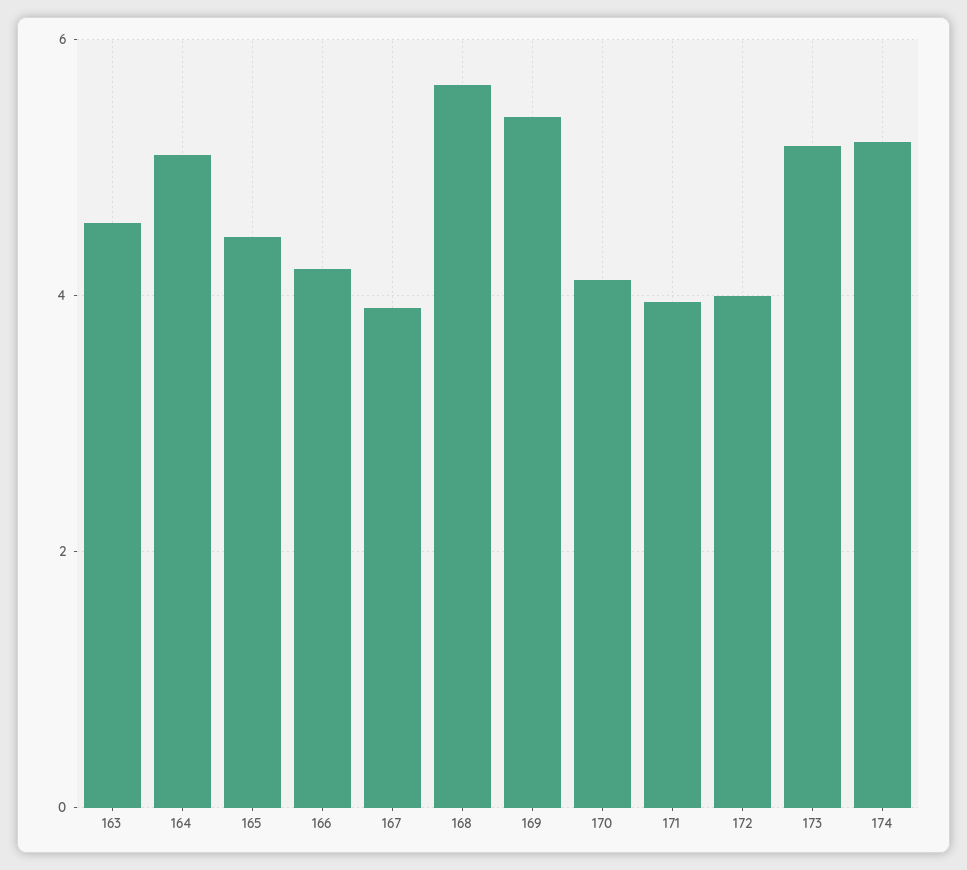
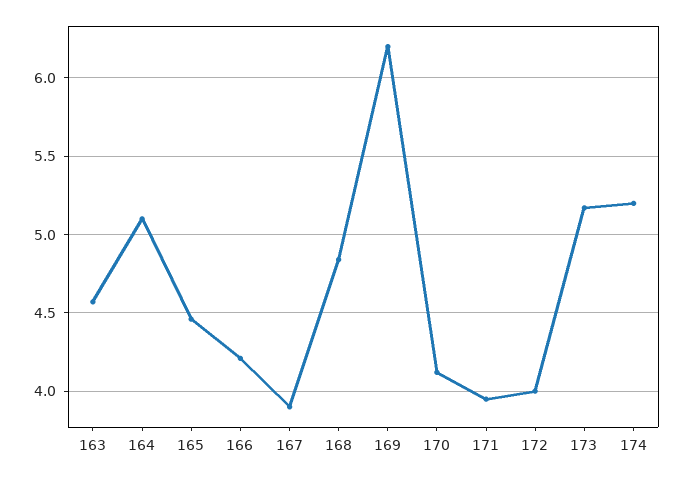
168: 5.6 -> 4.85
169: 5.4 -> 6.2

